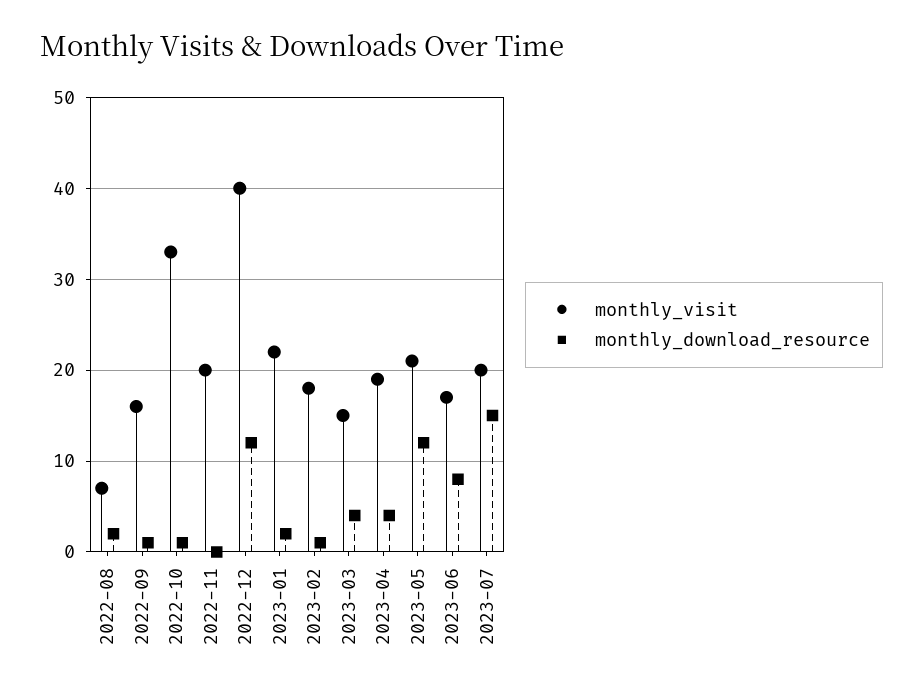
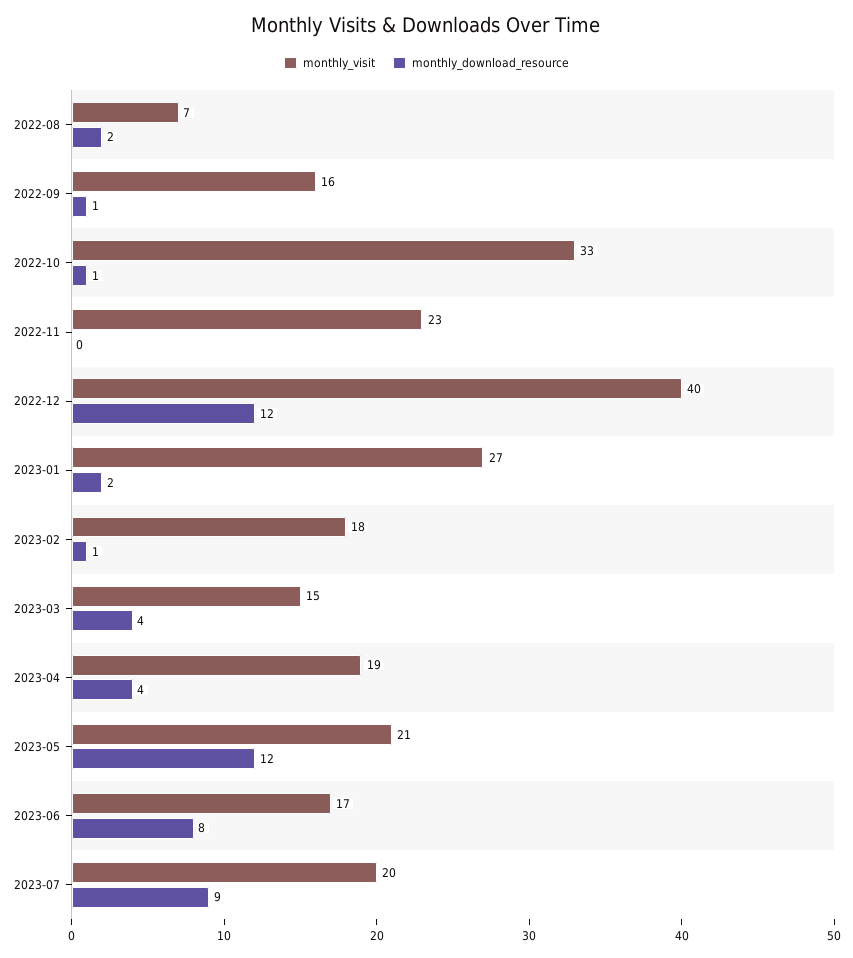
monthly_visit, 2022-11: 20 -> 23
monthly_visit, 2023-01: 22 -> 27
monthly_download_resource, 2023-07: 15 -> 9

